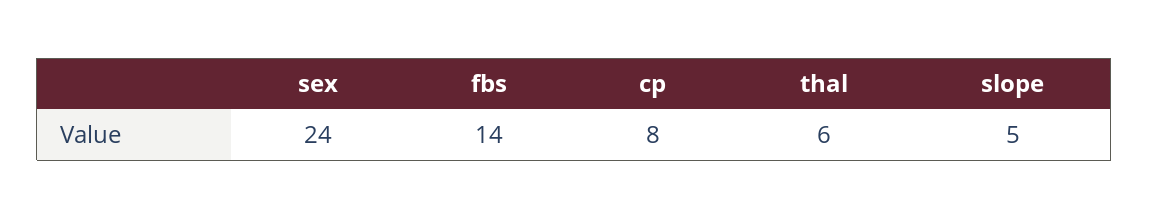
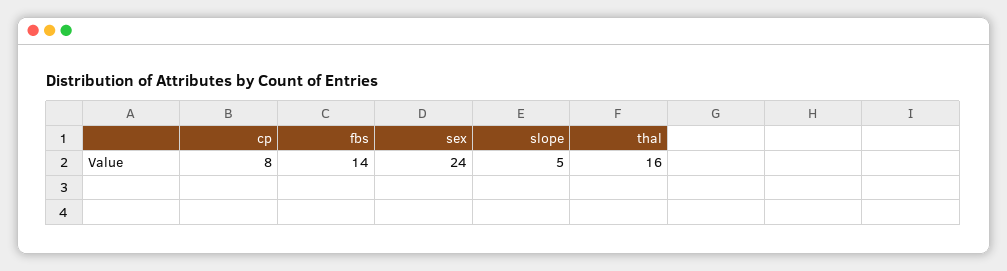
thal: 6 -> 16

